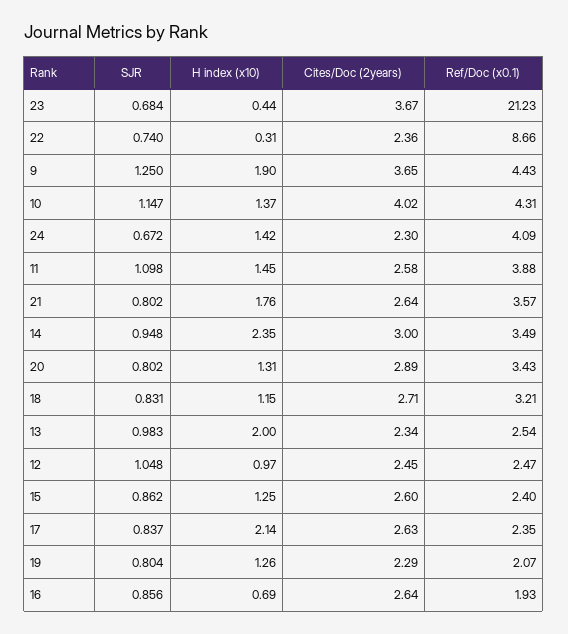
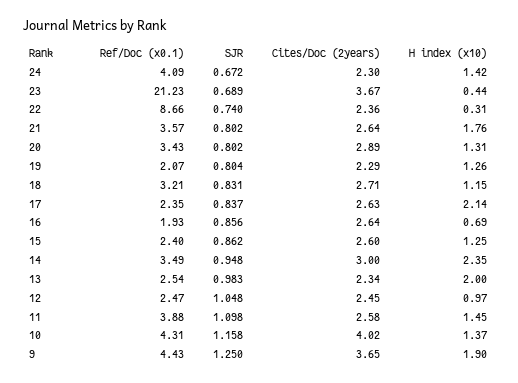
SJR, 23: 0.684 -> 0.689
SJR, 10: 1.147 -> 1.158

